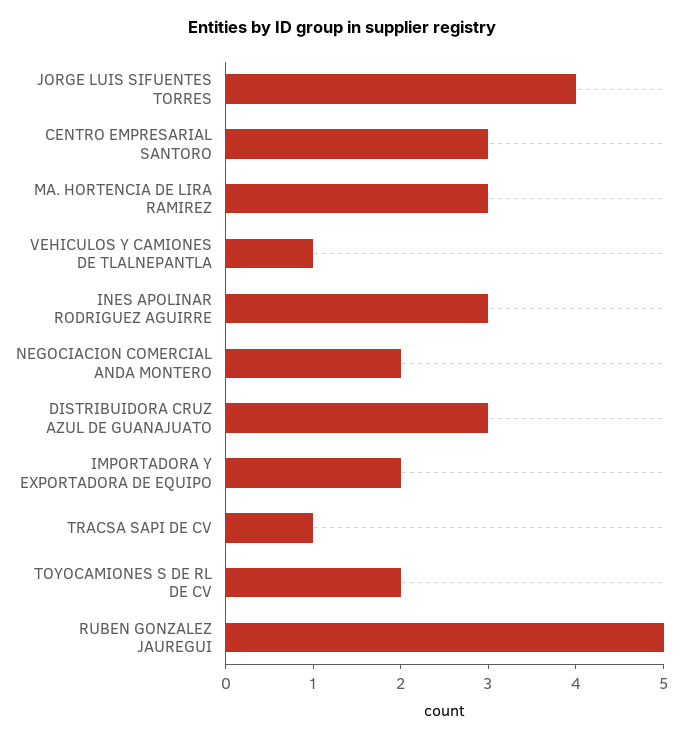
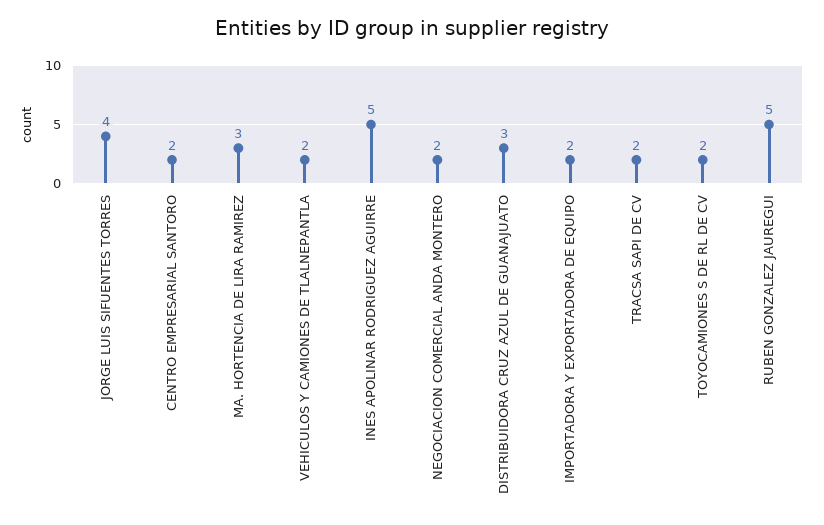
CENTRO EMPRESARIAL SANTORO: 3 -> 2
VEHICULOS Y CAMIONES DE TLALNEPANTLA: 1 -> 2
INES APOLINAR RODRIGUEZ AGUIRRE: 3 -> 5
TRACSA SAPI DE CV: 1 -> 2

